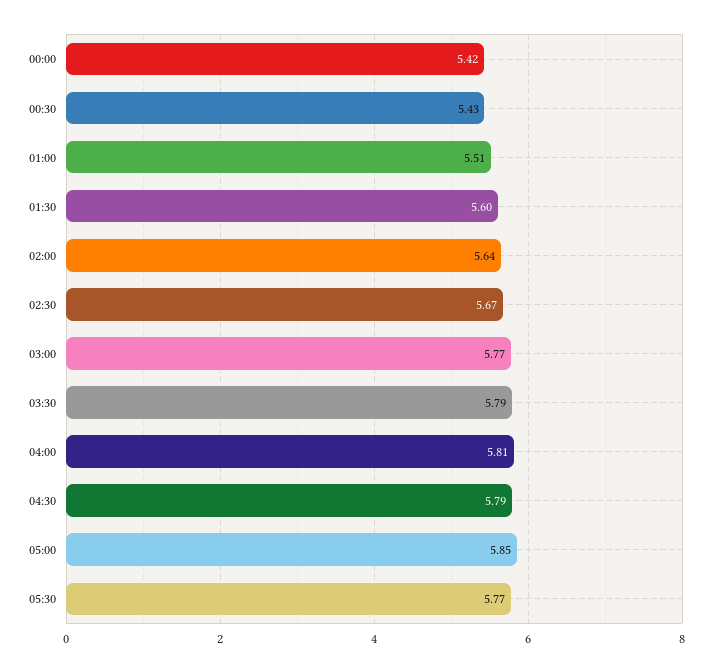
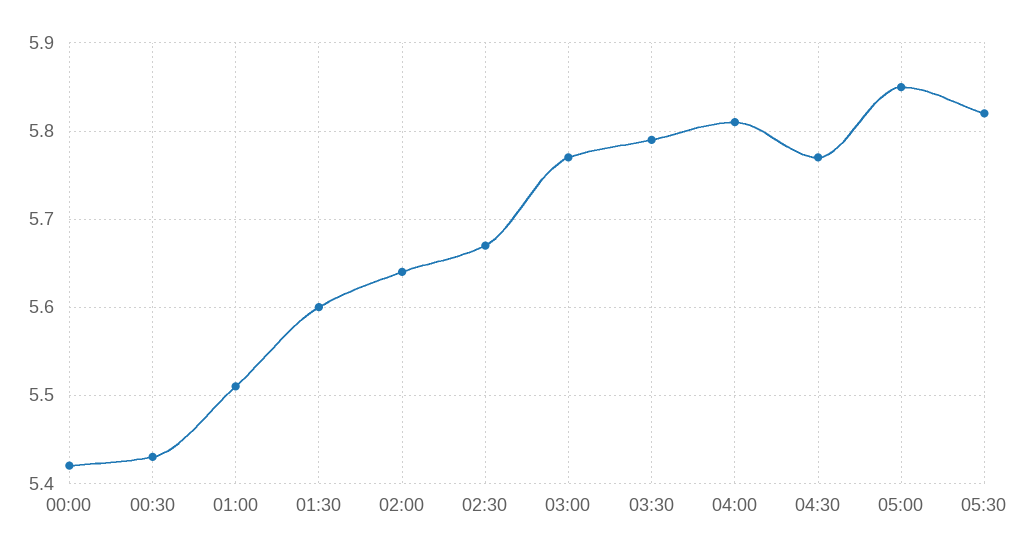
04:30: 5.79 -> 5.77
05:30: 5.77 -> 5.82

